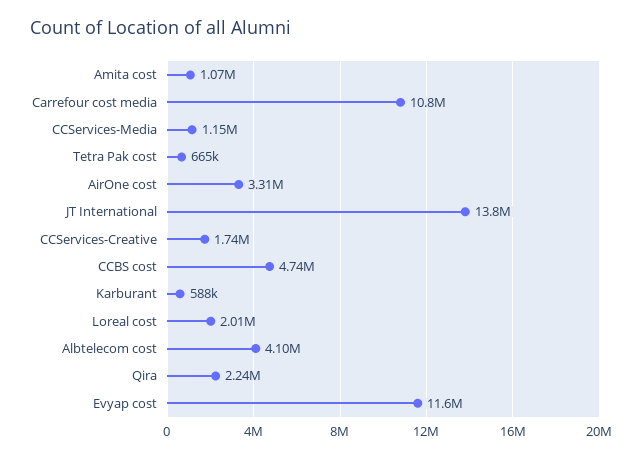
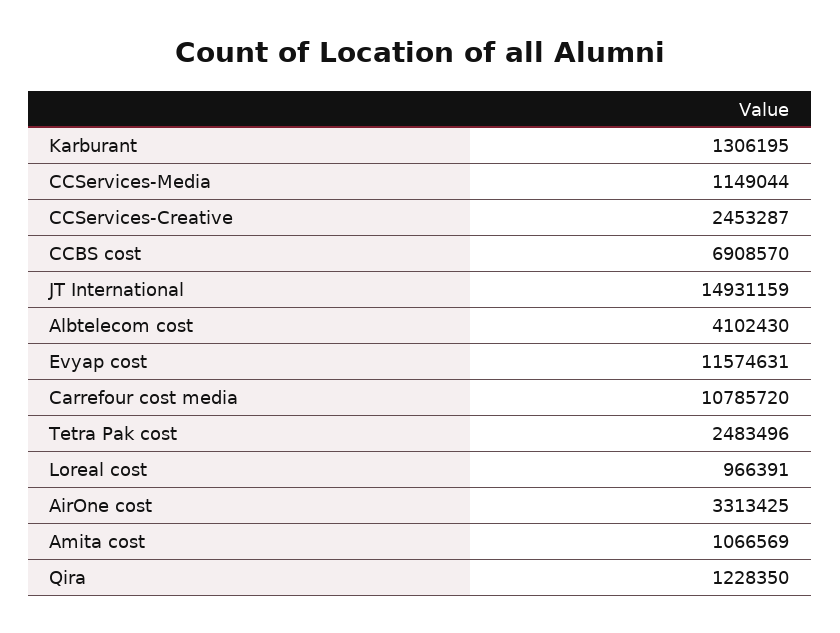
Tetra Pak cost: 665000 -> 2483496
JT International: 13800000 -> 14931159
CCServices-Creative: 1740000 -> 2453287
CCBS cost: 4740000 -> 6908570
Karburant: 588000 -> 1306195
Loreal cost: 2010000 -> 966391
Qira: 2240000 -> 1228350

